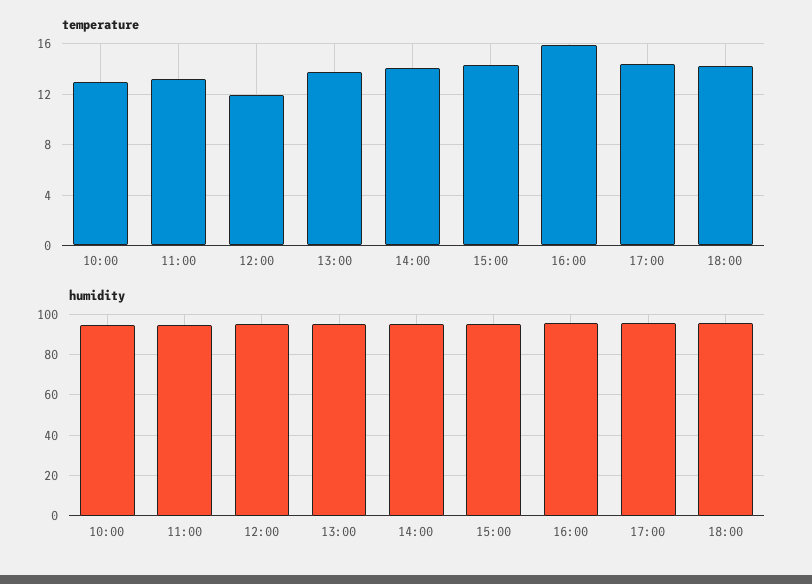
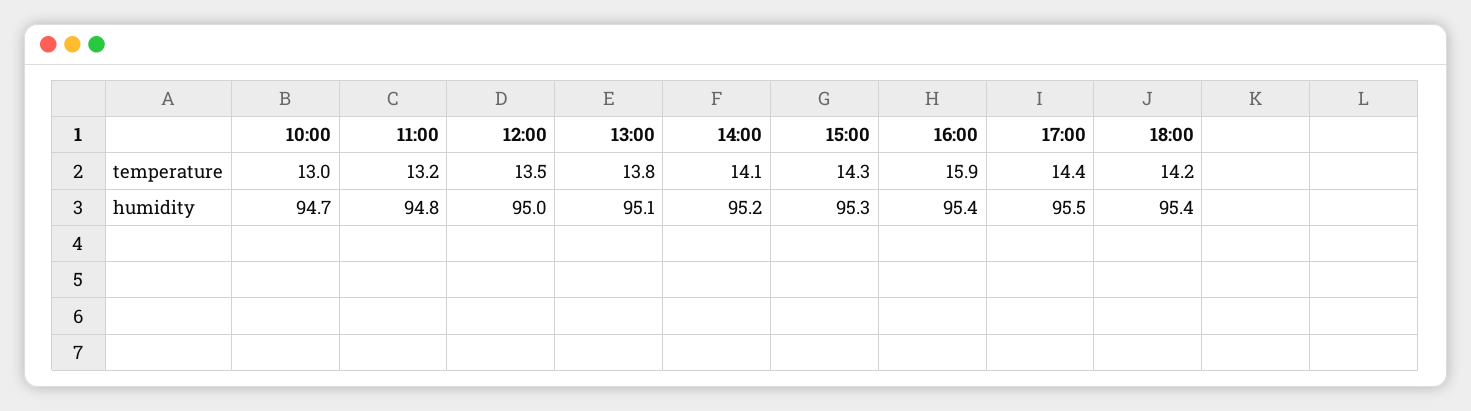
temperature, 12:00: 12 -> 13.5

